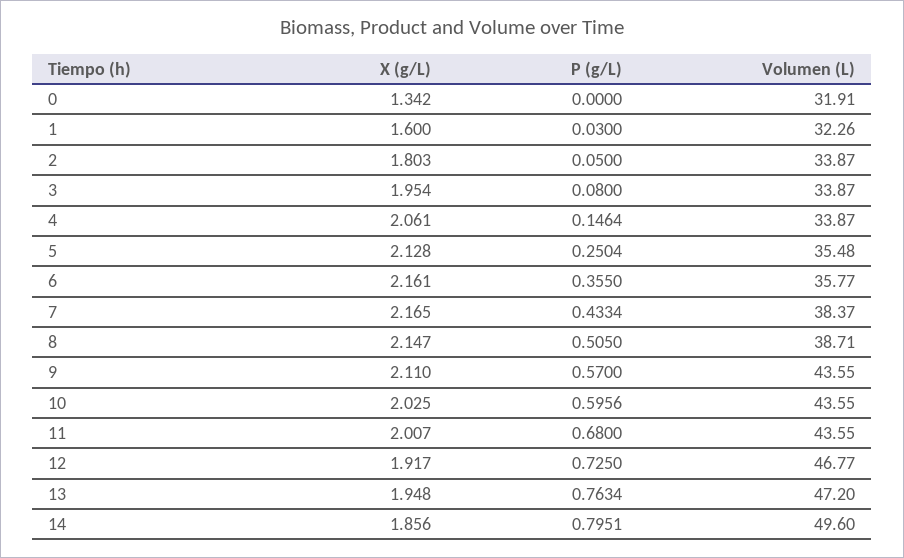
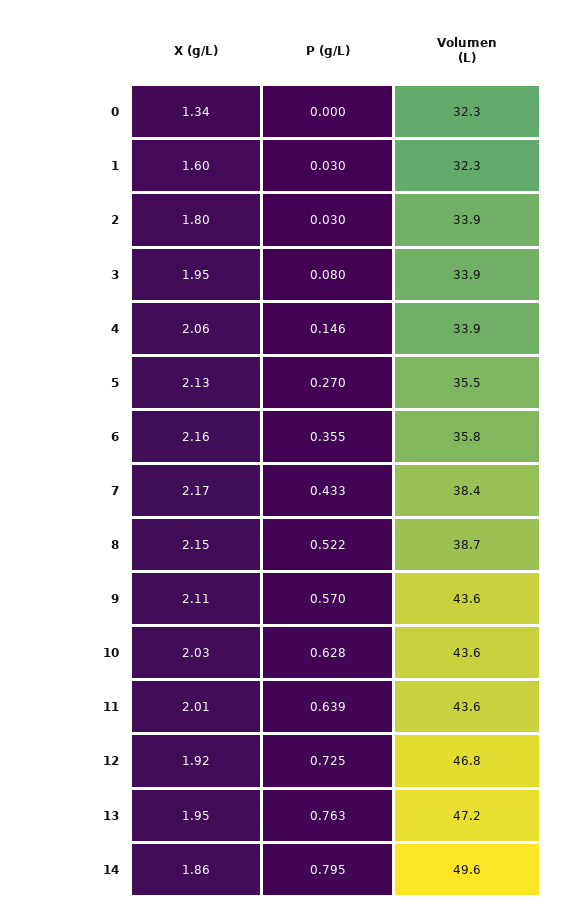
Volumen (L), 0: 31.91 -> 32.3
P (g/L), 2: 0.05 -> 0.03
P (g/L), 5: 0.2504 -> 0.27
P (g/L), 8: 0.505 -> 0.522
P (g/L), 10: 0.5956 -> 0.628
P (g/L), 11: 0.68 -> 0.639

